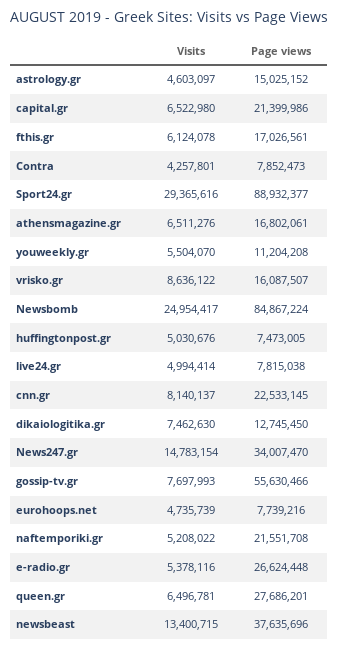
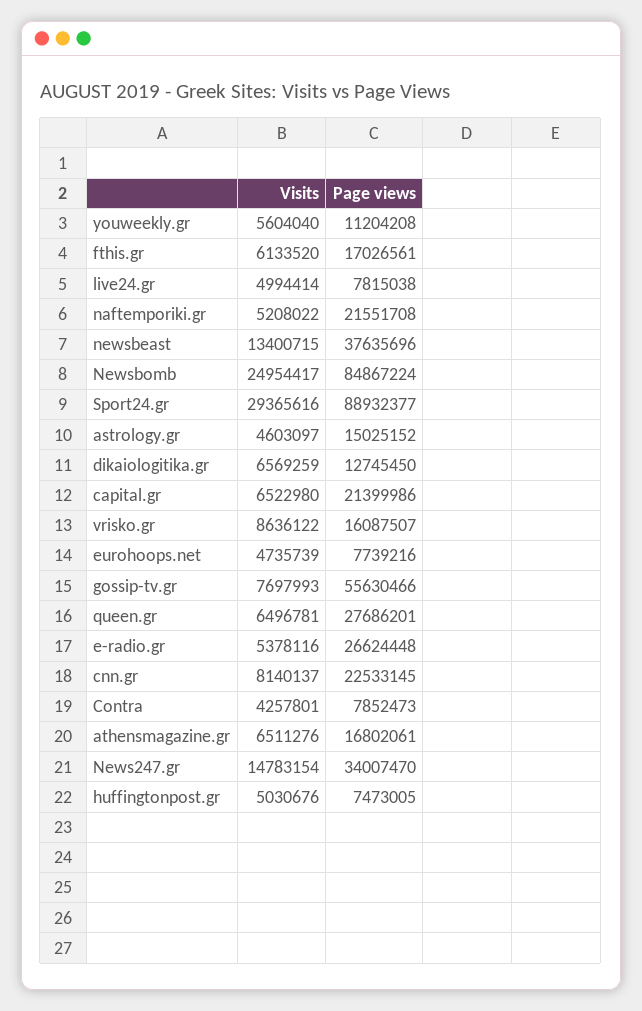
Visits, fthis.gr: 6124078 -> 6133520
Visits, youweekly.gr: 5504070 -> 5604040
Visits, dikaiologitika.gr: 7462630 -> 6569259

